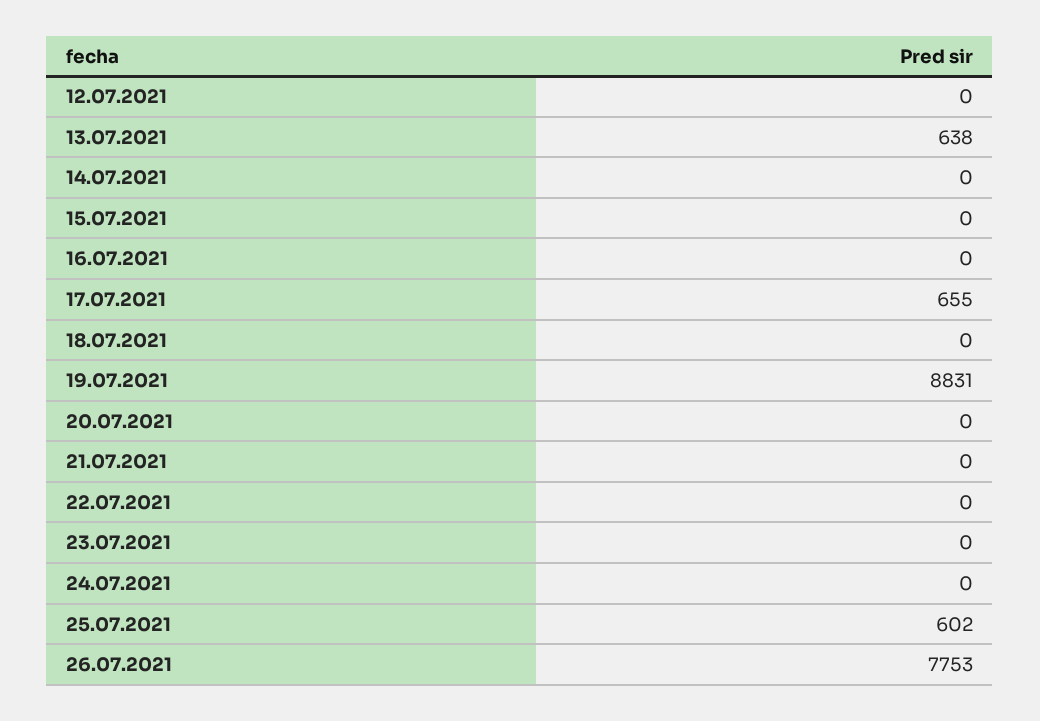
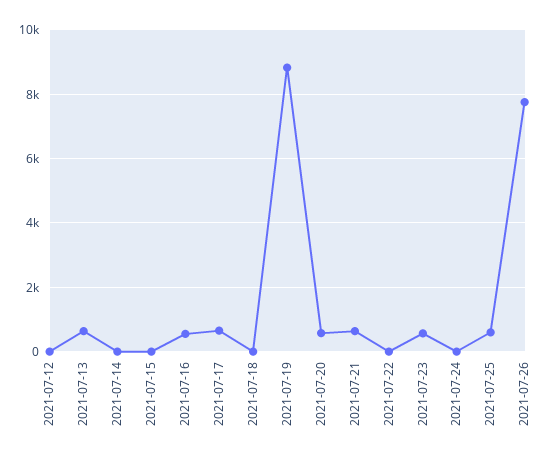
16.07.2021: 0 -> 600
20.07.2021: 0 -> 600
21.07.2021: 0 -> 600
23.07.2021: 0 -> 600

